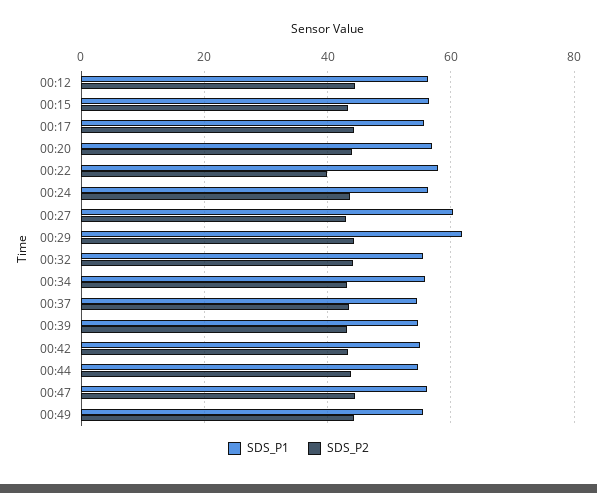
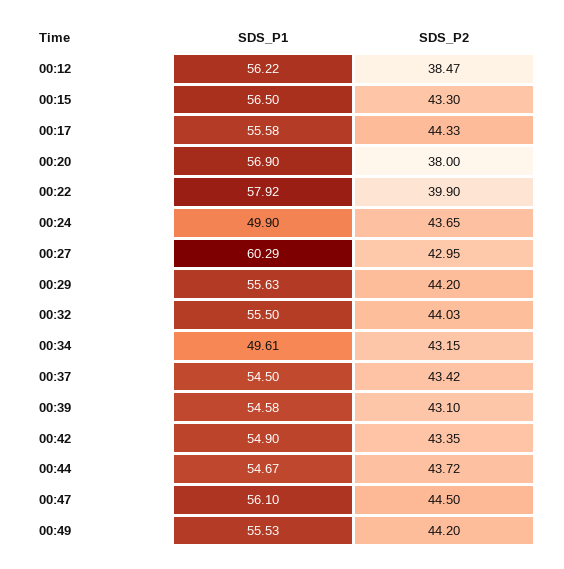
SDS_P2, 00:12: 44 -> 38.47
SDS_P2, 00:20: 44 -> 38
SDS_P1, 00:24: 56 -> 49.9
SDS_P1, 00:29: 62 -> 55.63
SDS_P1, 00:34: 56 -> 49.61

